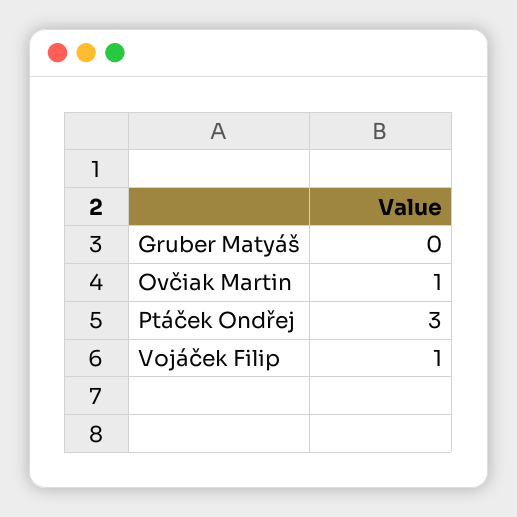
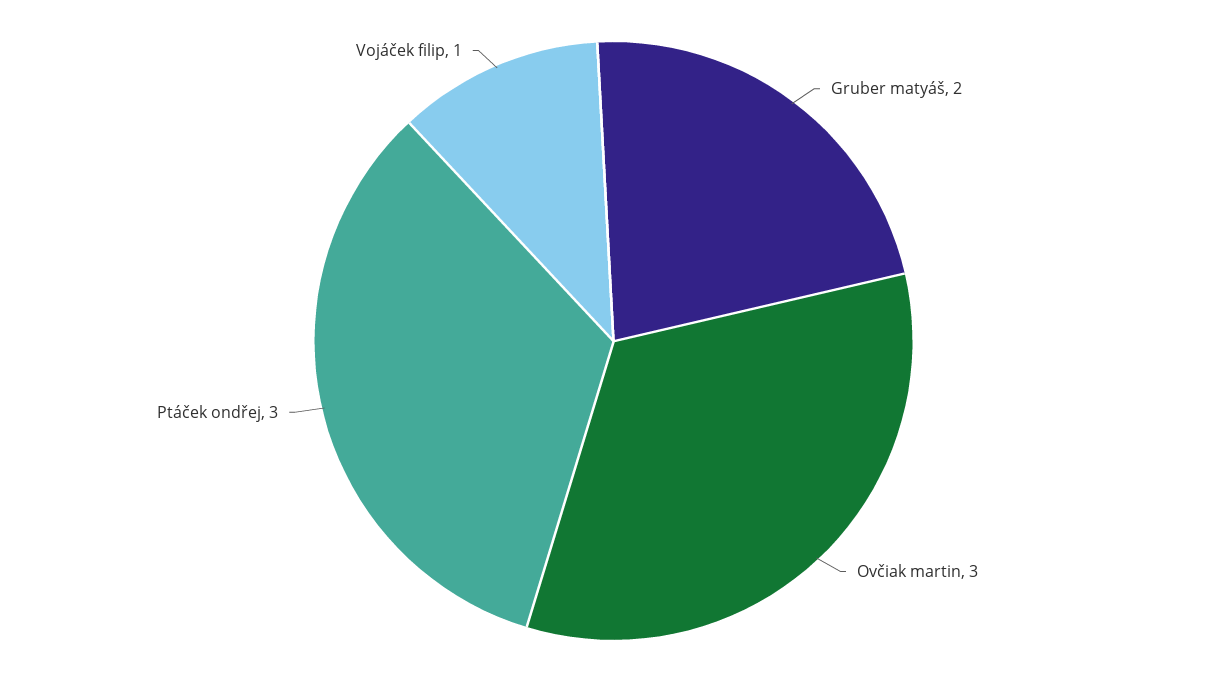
Gruber Matyáš: 0 -> 2
Ovčiak Martin: 1 -> 3

